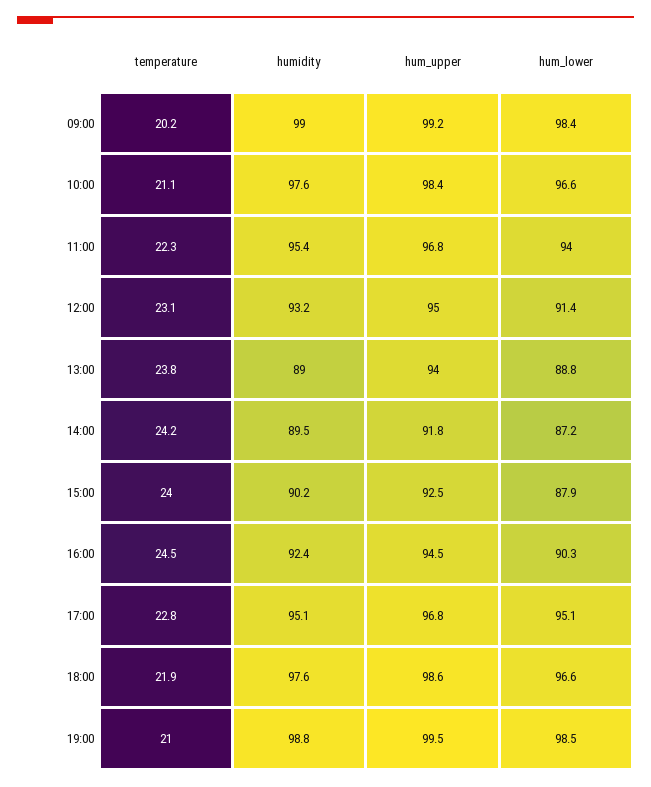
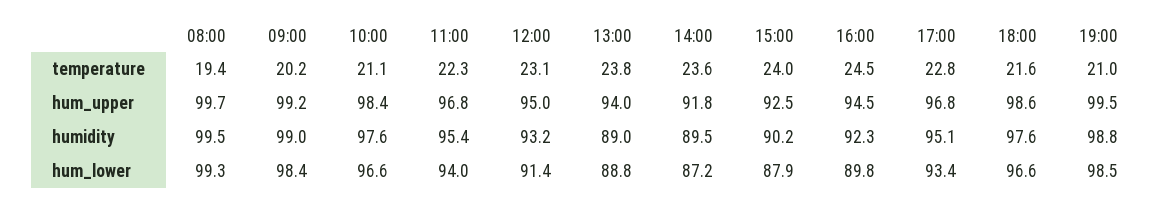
temperature, 14:00: 24.2 -> 23.6
humidity, 16:00: 92.4 -> 92.3
hum_lower, 16:00: 90.3 -> 89.8
hum_lower, 17:00: 95.1 -> 93.4
temperature, 18:00: 21.9 -> 21.6
temperature, 08:00: none -> 19.4
hum_upper, 08:00: none -> 99.7
humidity, 08:00: none -> 99.5
hum_lower, 08:00: none -> 99.3

